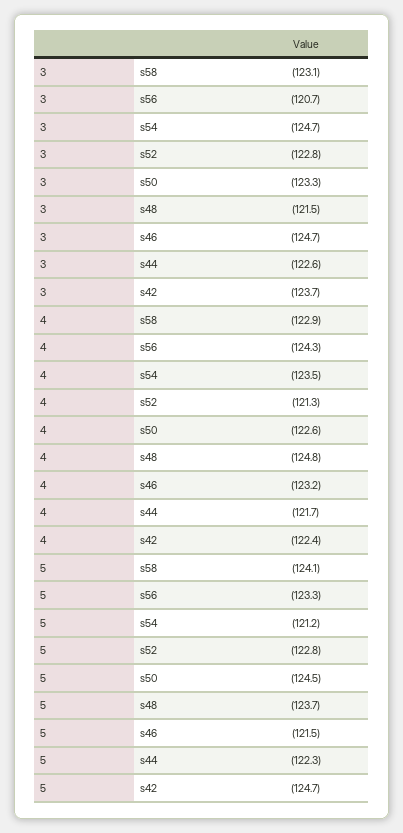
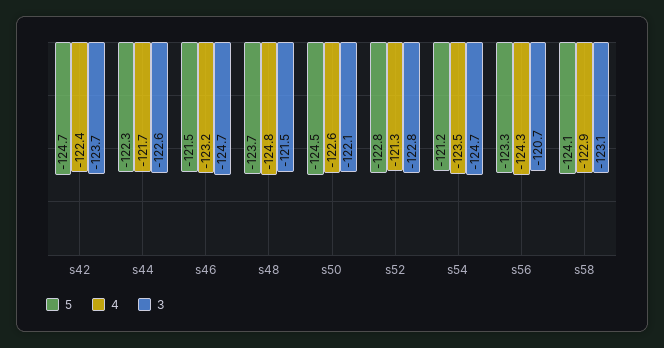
3, s50: -123.3 -> -122.1

